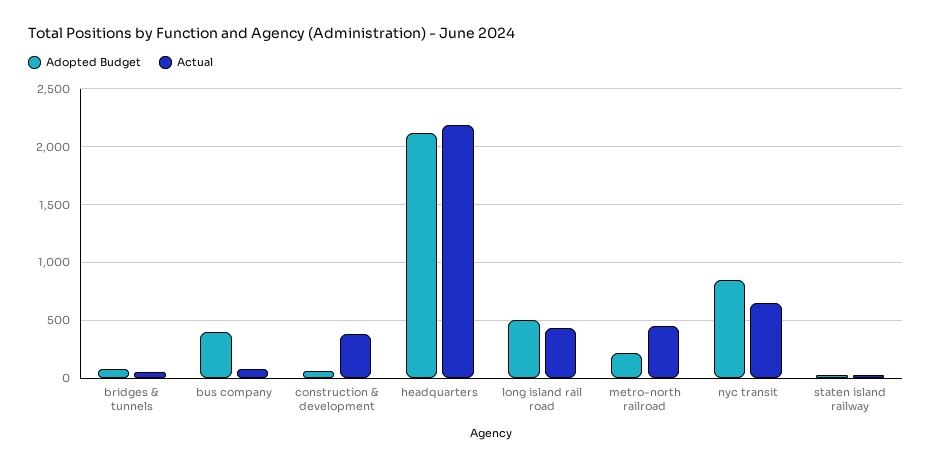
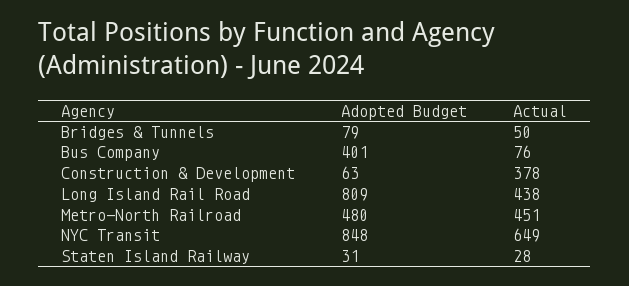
Adopted Budget, headquarters: 2100 -> none
Actual, headquarters: 2200 -> none
Adopted Budget, long island rail road: 500 -> 809
Adopted Budget, metro-north railroad: 200 -> 480

